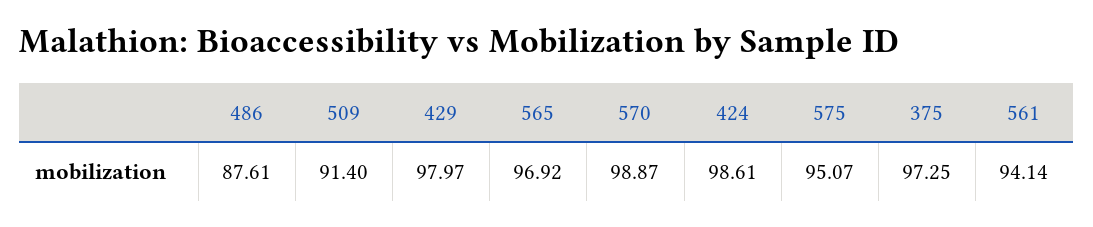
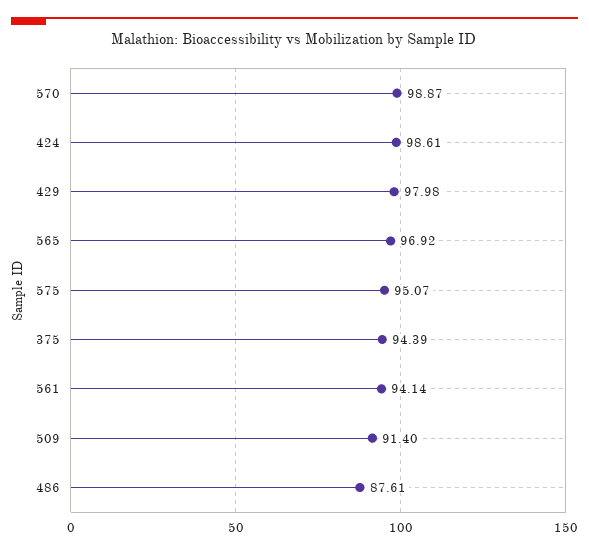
429: 97.97 -> 97.98
375: 97.25 -> 94.39

